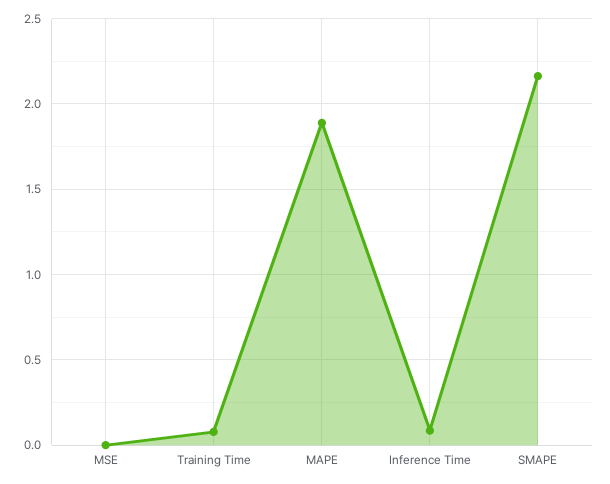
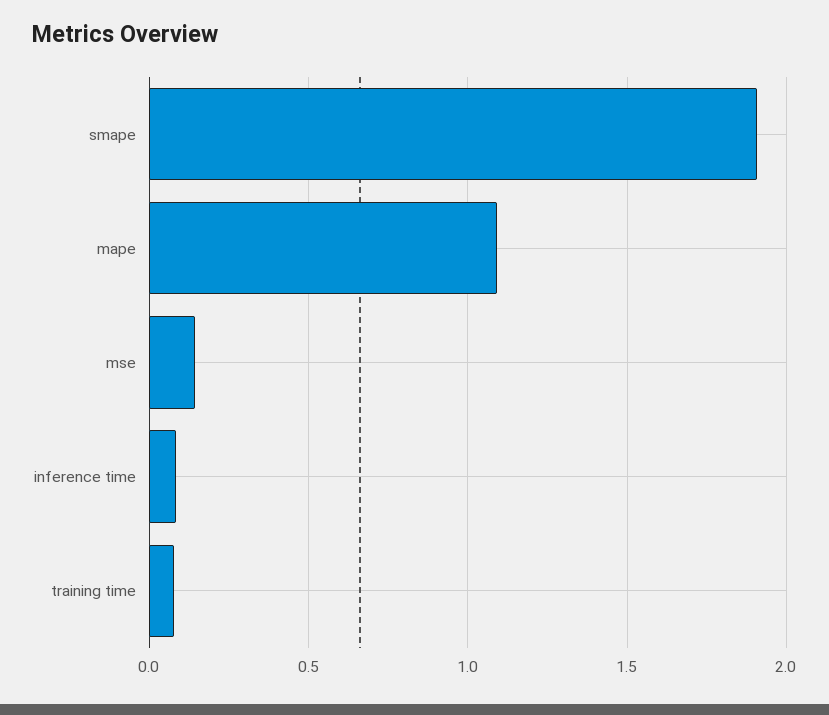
MSE: 0 -> 0.15
MAPE: 1.9 -> 1.1
SMAPE: 2.15 -> 1.9

